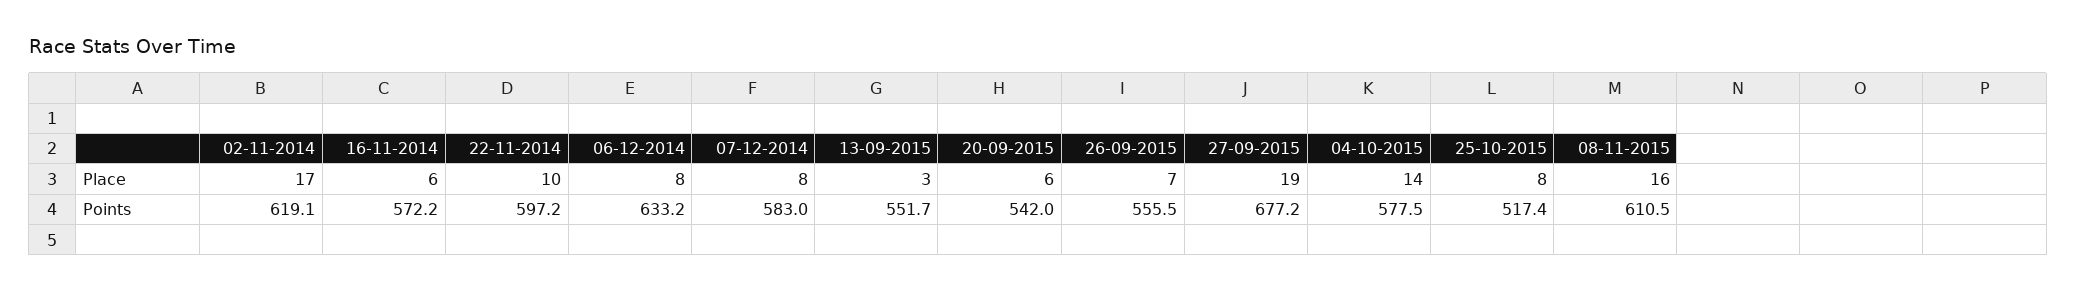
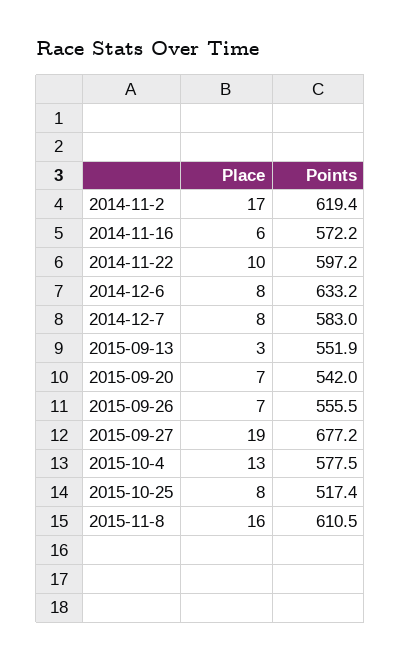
20-09-2015, Place: 6 -> 7
04-10-2015, Place: 14 -> 13
02-11-2014, Points: 619.1 -> 619.4
13-09-2015, Points: 551.7 -> 551.9

